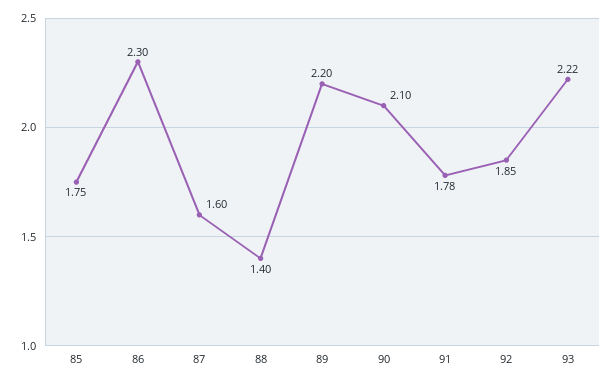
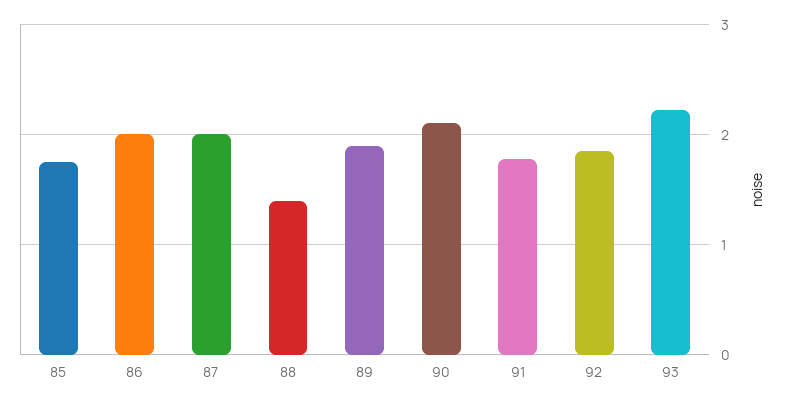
86: 2.3 -> 2
87: 1.6 -> 2
89: 2.2 -> 1.9

